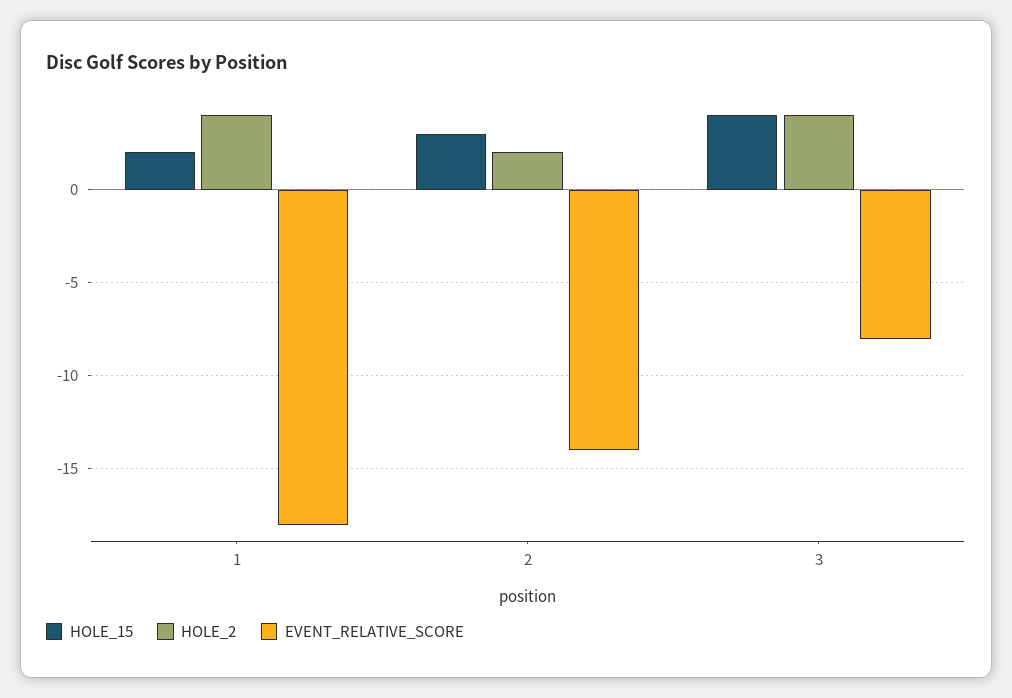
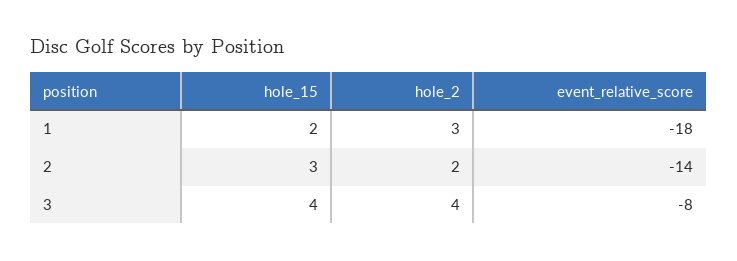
HOLE_2, 1: 4 -> 3

